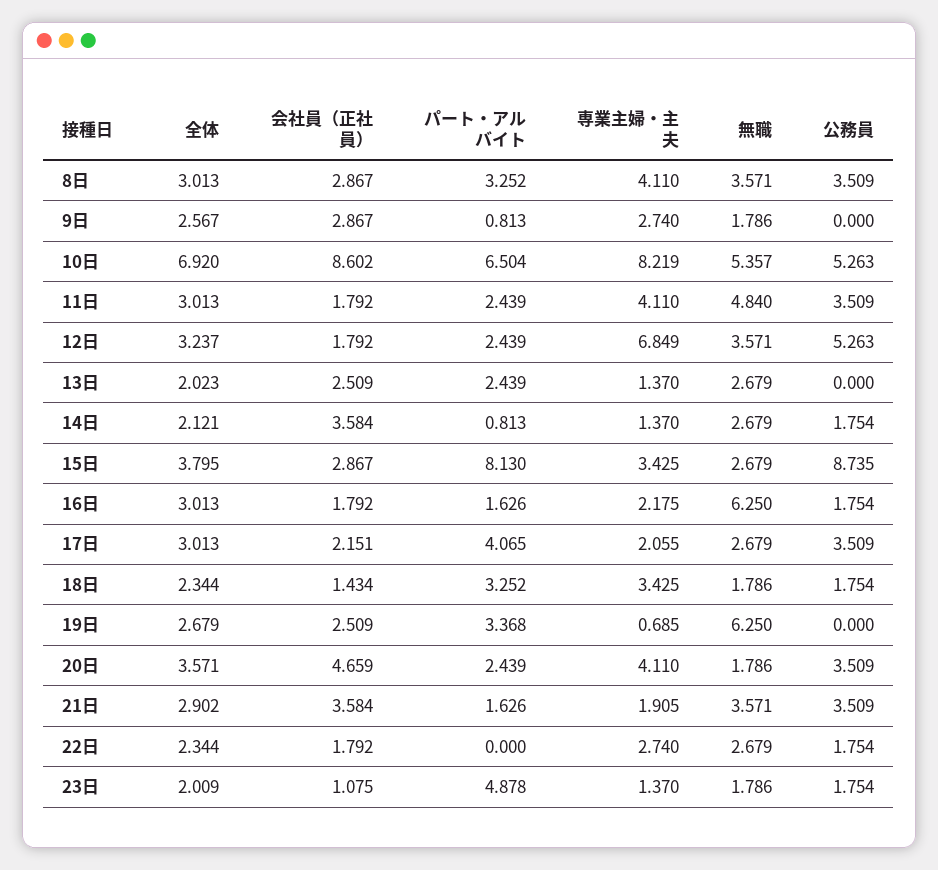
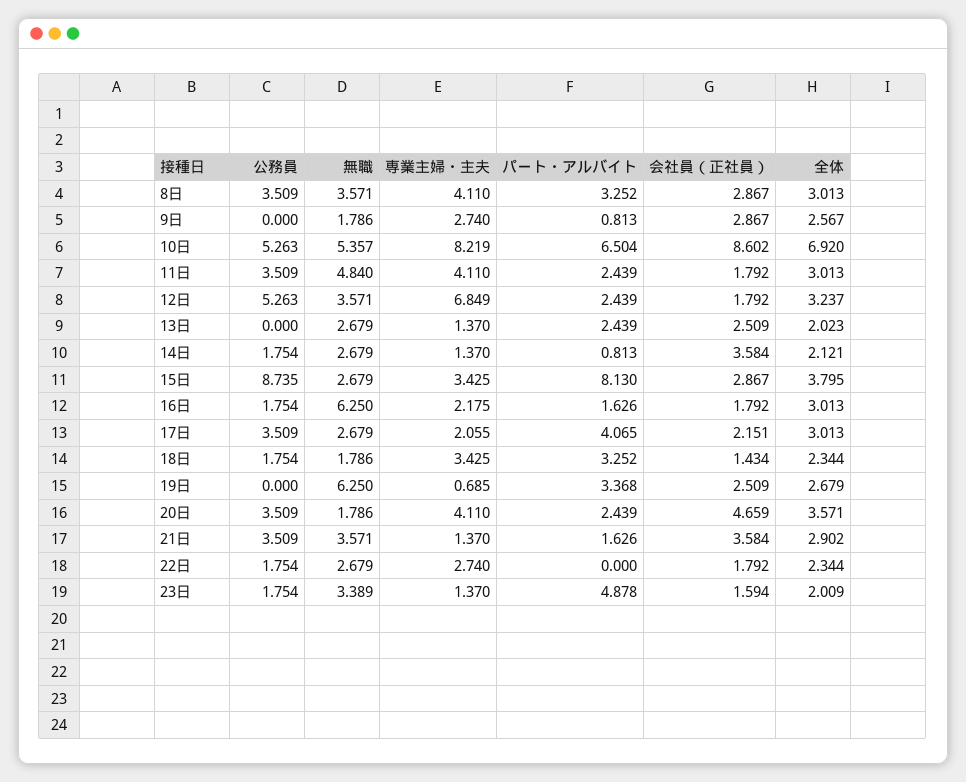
専業主婦・主夫, 21日: 1.905 -> 1.37
会社員（正社員）, 23日: 1.075 -> 1.594
無職, 23日: 1.786 -> 3.389

